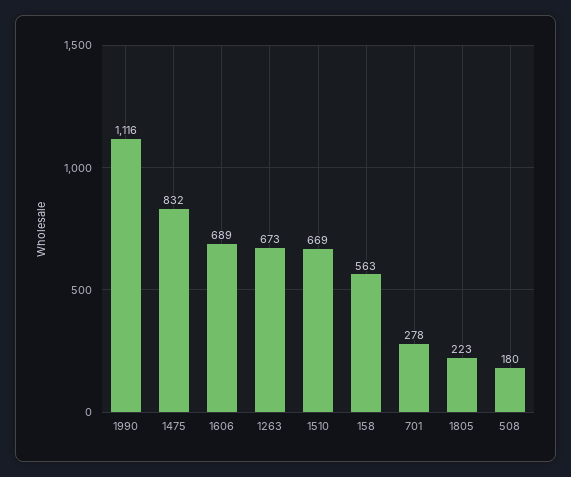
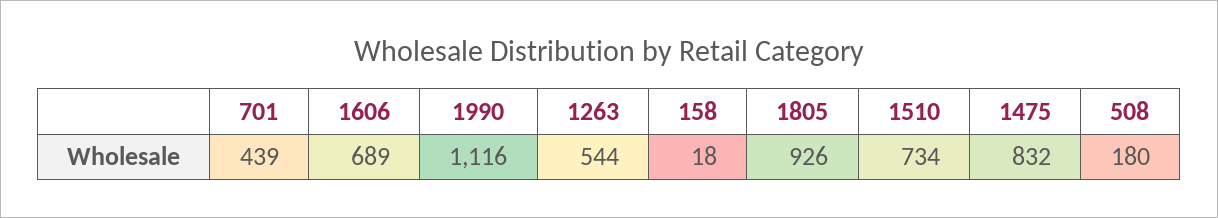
1263: 673 -> 544
1510: 669 -> 734
158: 563 -> 18
701: 278 -> 439
1805: 223 -> 926

